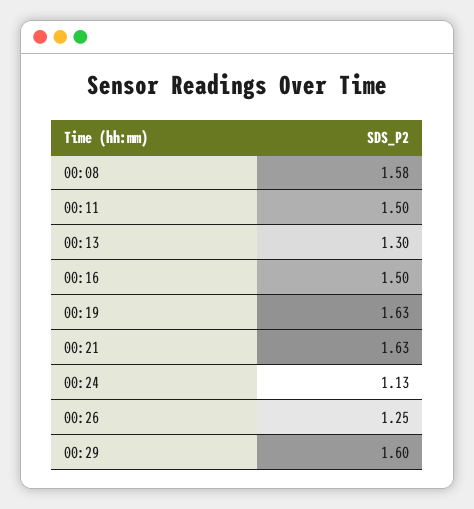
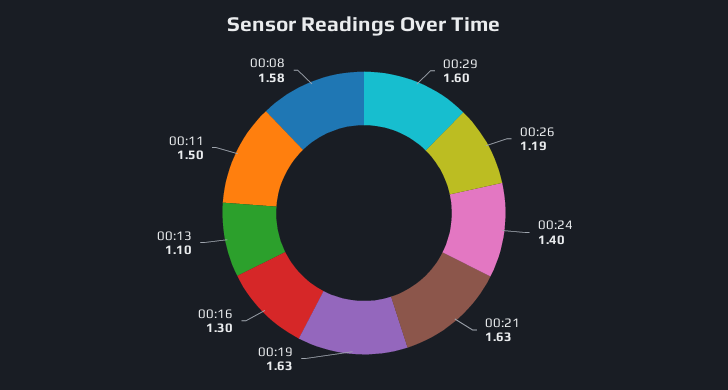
00:13: 1.3 -> 1.1
00:16: 1.5 -> 1.3
00:24: 1.13 -> 1.4
00:26: 1.25 -> 1.19

